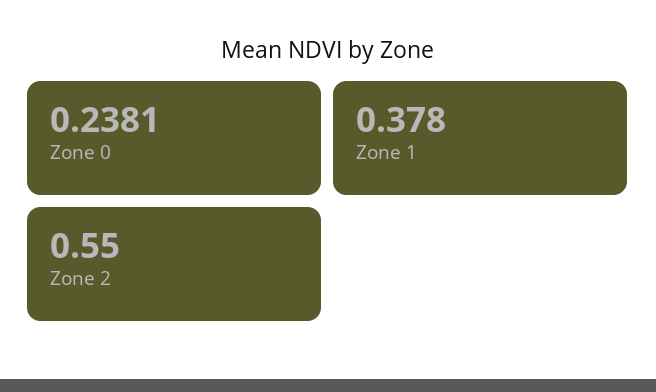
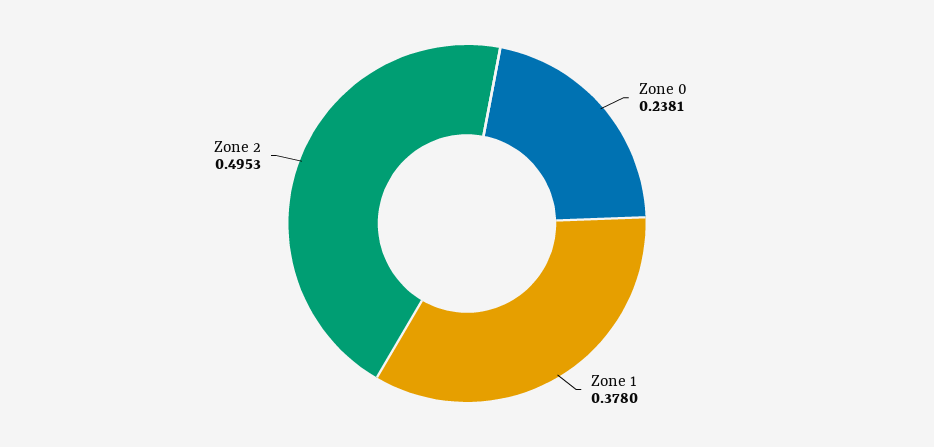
Zone 2: 0.55 -> 0.4953

